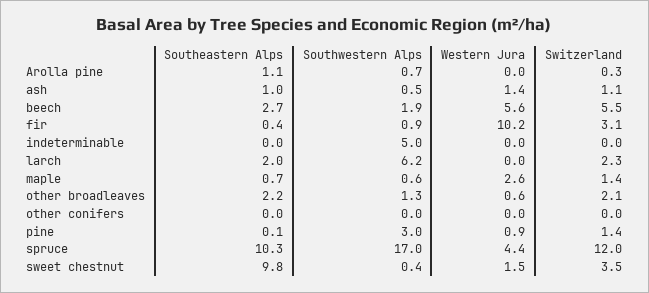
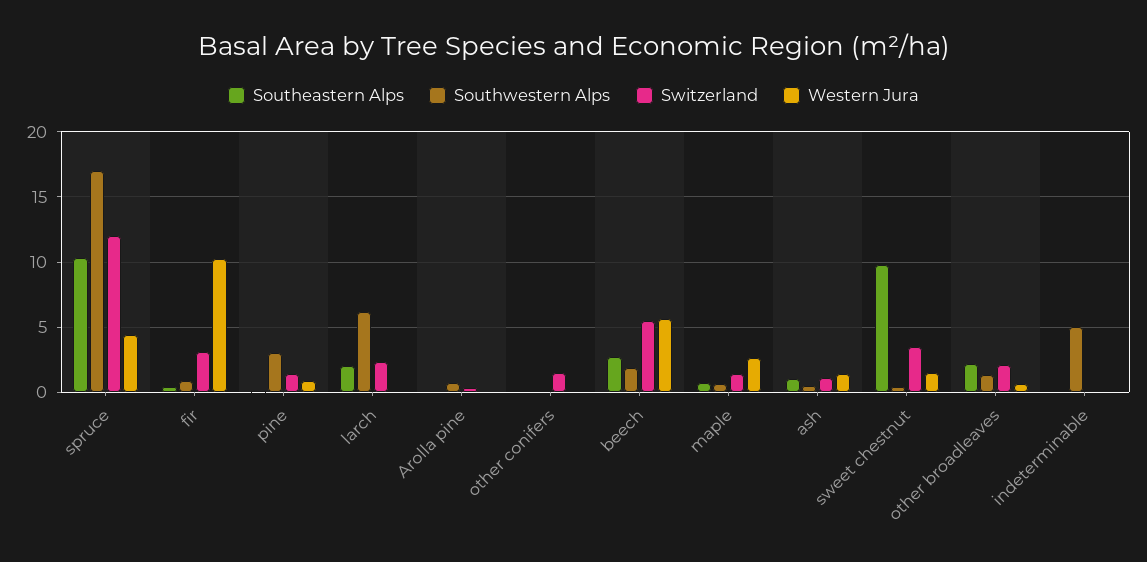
Southeastern Alps, Arolla pine: 1.1 -> 0
Switzerland, other conifers: 0 -> 1.5

